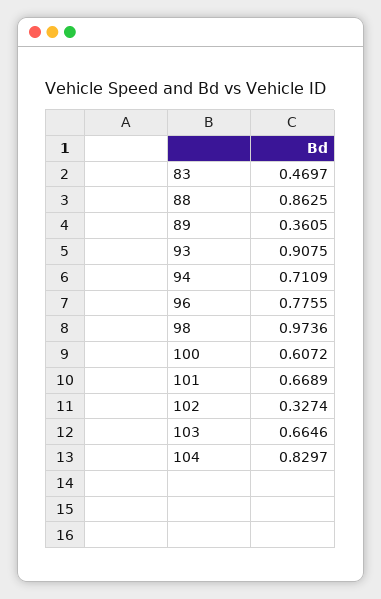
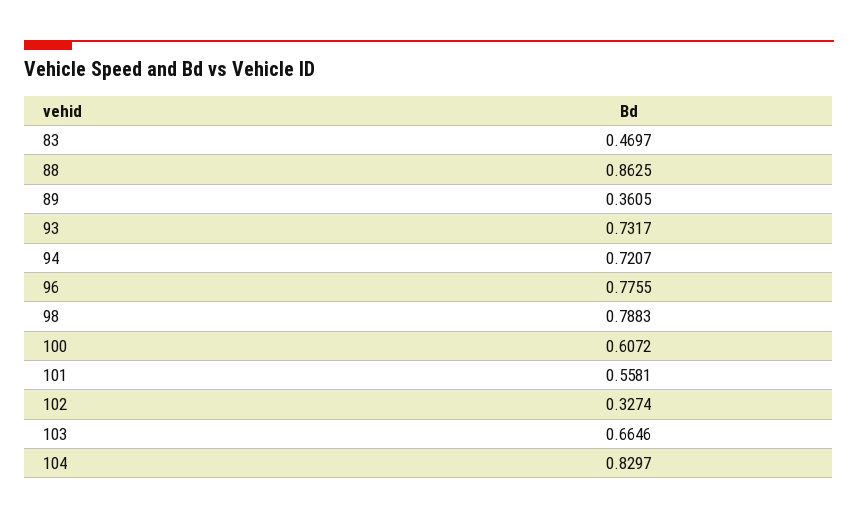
93: 0.9075 -> 0.7317
94: 0.7109 -> 0.7207
98: 0.9736 -> 0.7883
101: 0.6689 -> 0.5581

